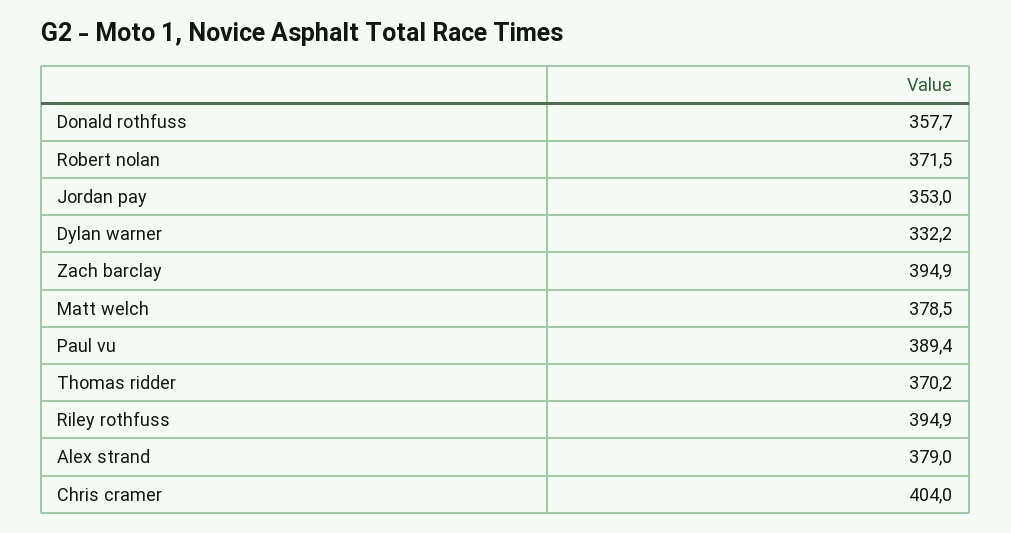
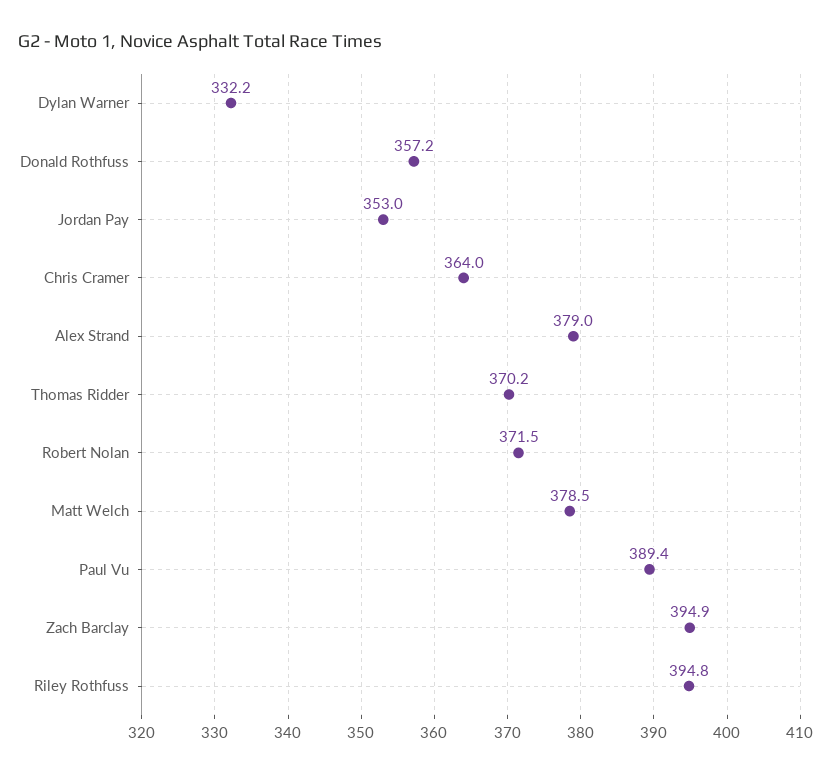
Donald rothfuss: 357.7 -> 357.2
Riley rothfuss: 394.9 -> 394.8
Chris cramer: 404 -> 364

